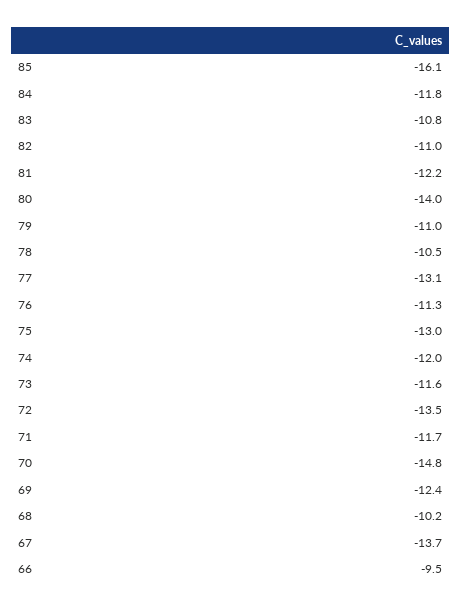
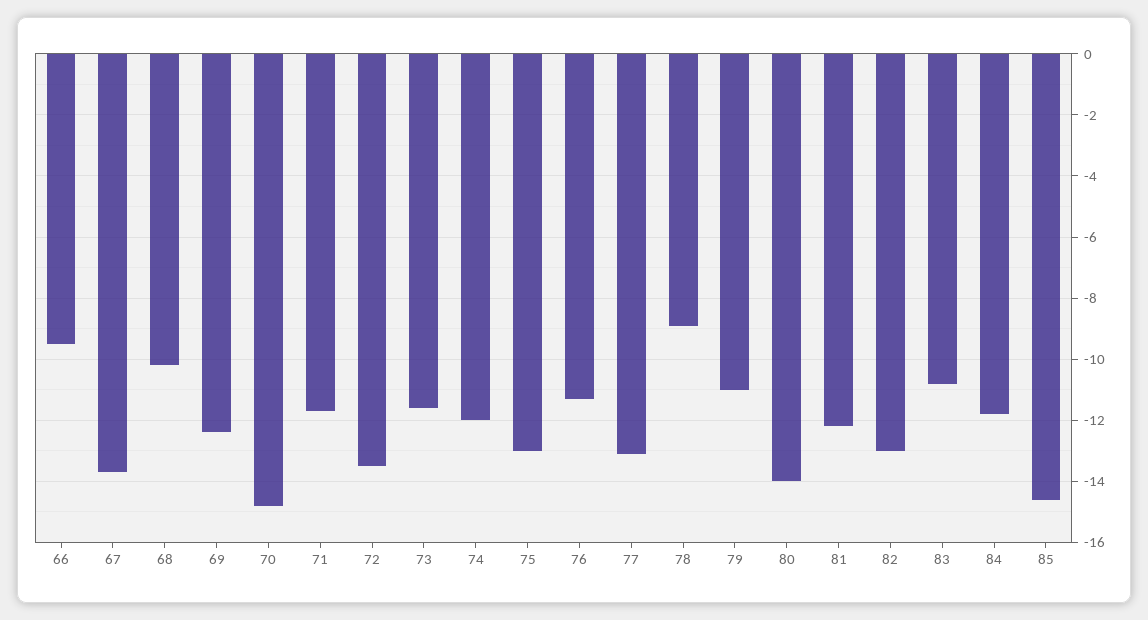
85: -16.1 -> -14.5
82: -11 -> -13
78: -10.5 -> -9

